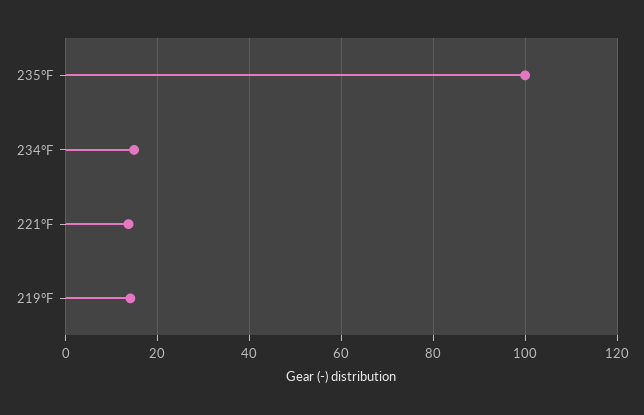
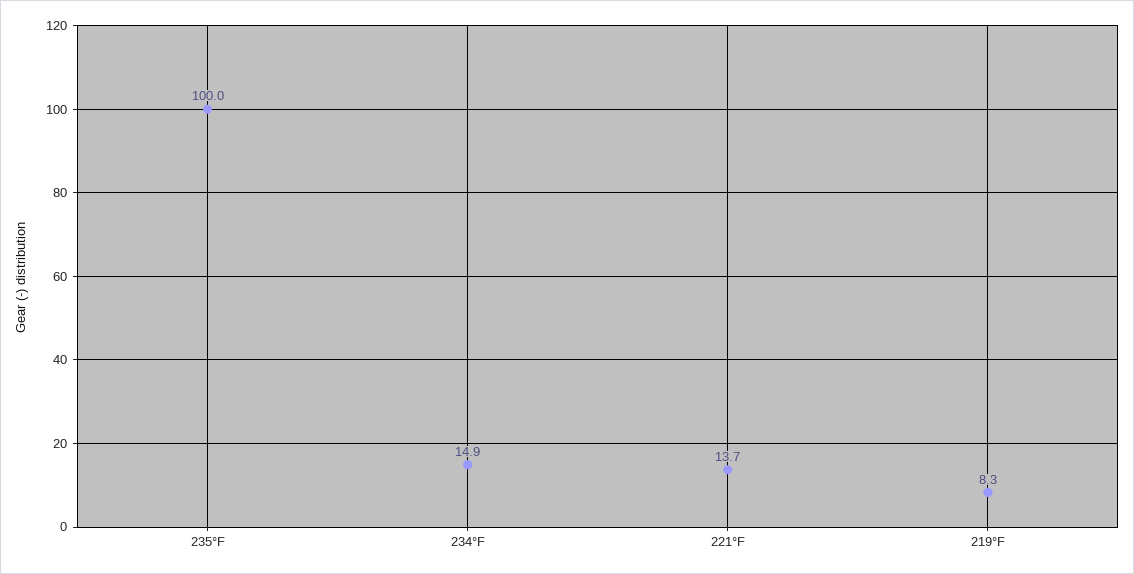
219°F: 14 -> 8.3

